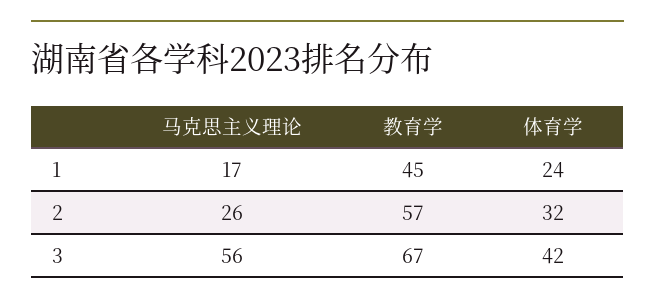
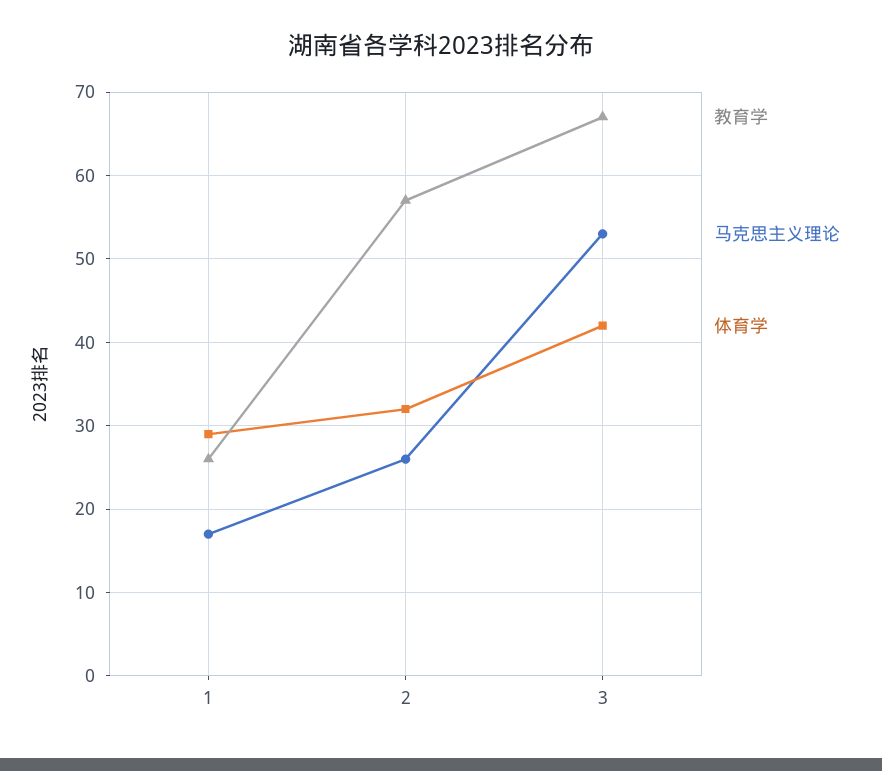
教育学, 1: 45 -> 26
体育学, 1: 24 -> 29
马克思主义理论, 3: 56 -> 53

